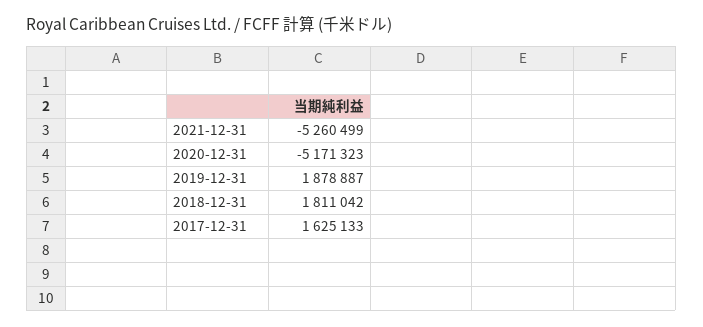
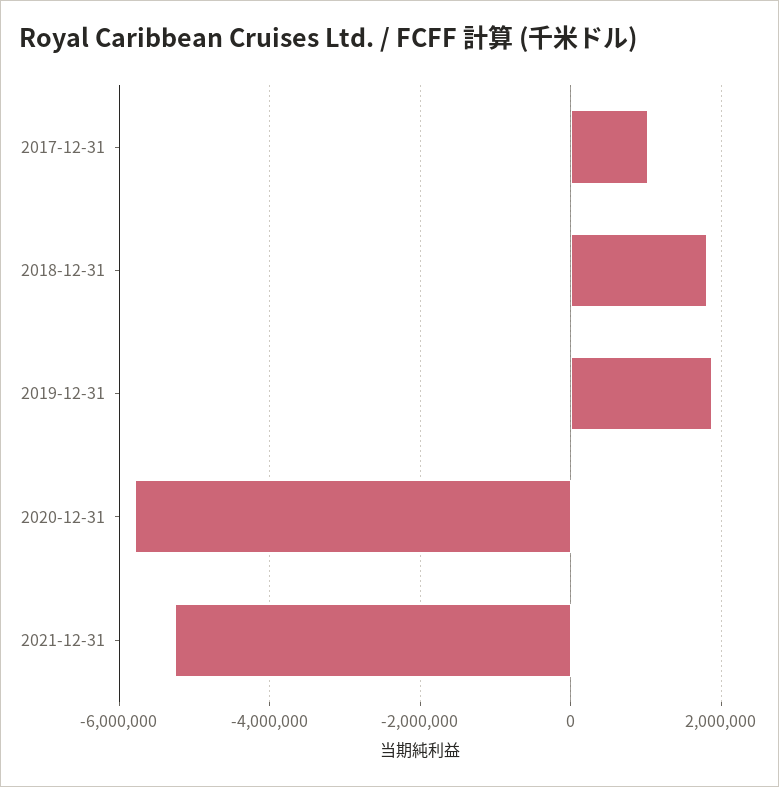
2020-12-31: -5171323 -> -5800000
2017-12-31: 1625133 -> 1000000

